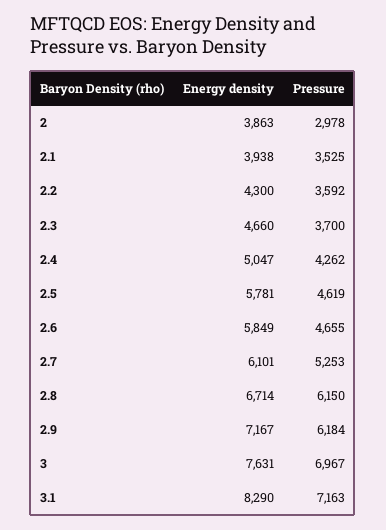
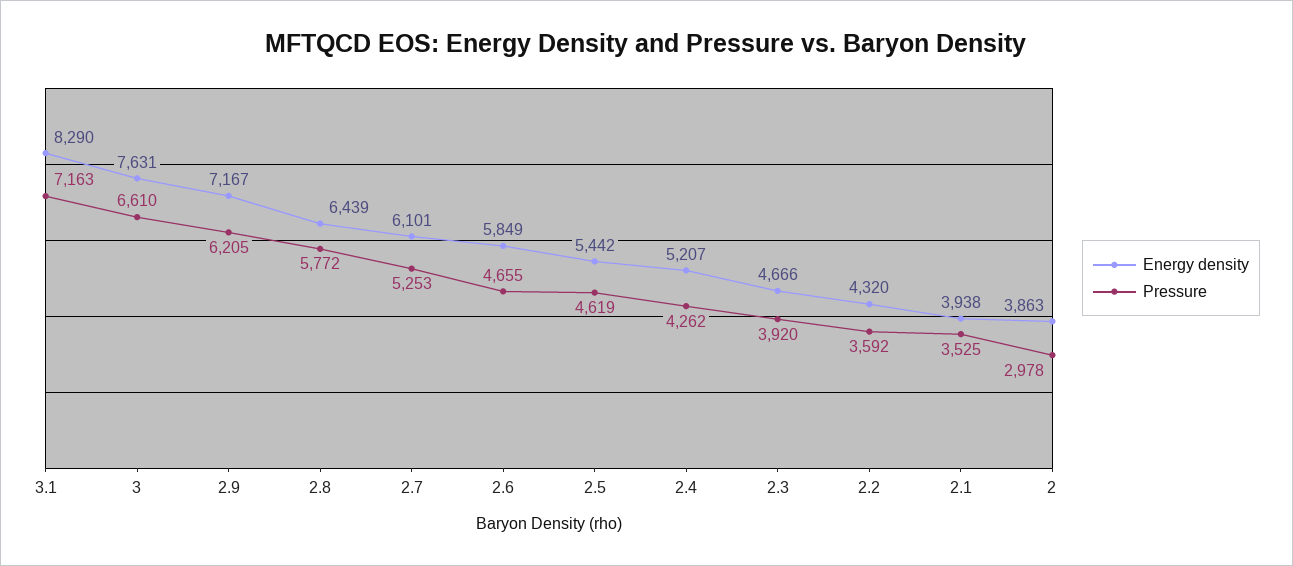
Energy density, 2.2: 4300 -> 4320
Energy density, 2.3: 4660 -> 4666
Pressure, 2.3: 3700 -> 3920
Energy density, 2.4: 5047 -> 5207
Energy density, 2.5: 5781 -> 5442
Energy density, 2.8: 6714 -> 6439
Pressure, 2.8: 6150 -> 5772
Pressure, 2.9: 6184 -> 6205
Pressure, 3: 6967 -> 6610

